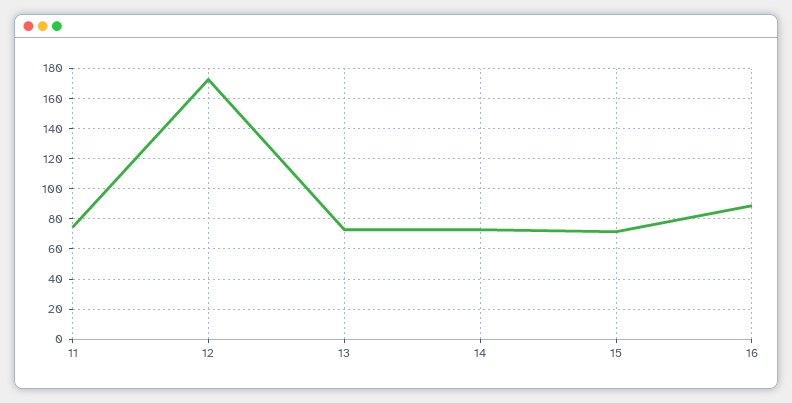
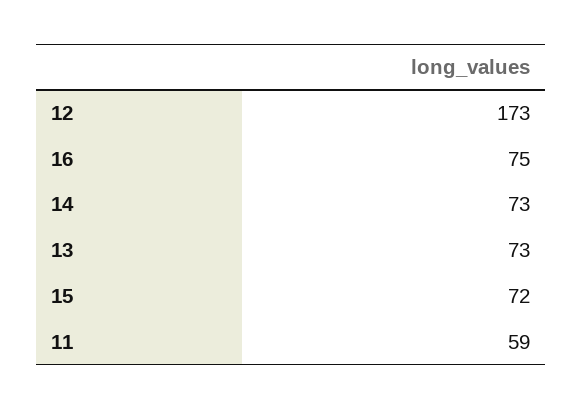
11: 75 -> 59
16: 90 -> 75

